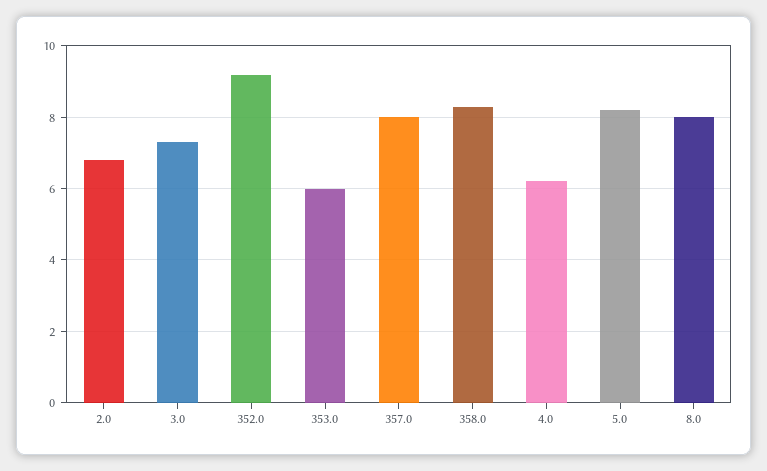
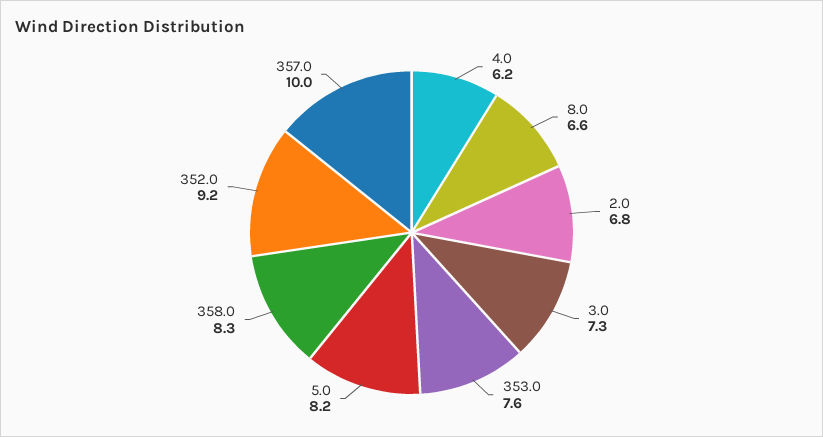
353.0: 6 -> 7.6
357.0: 8 -> 10
8.0: 8 -> 6.6

